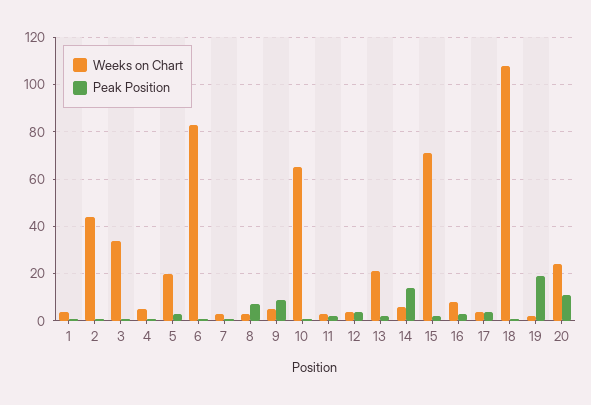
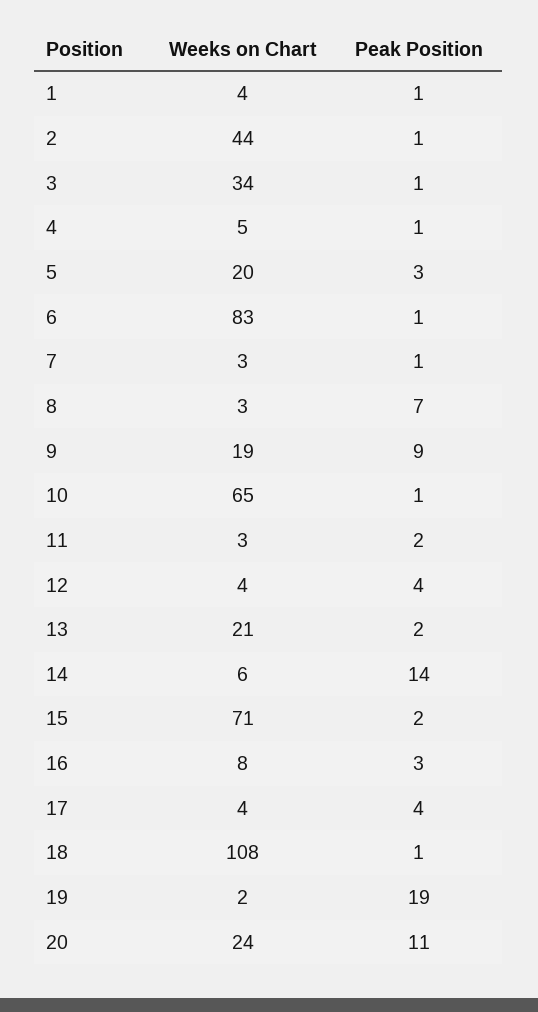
Weeks on Chart, 9: 5 -> 19

